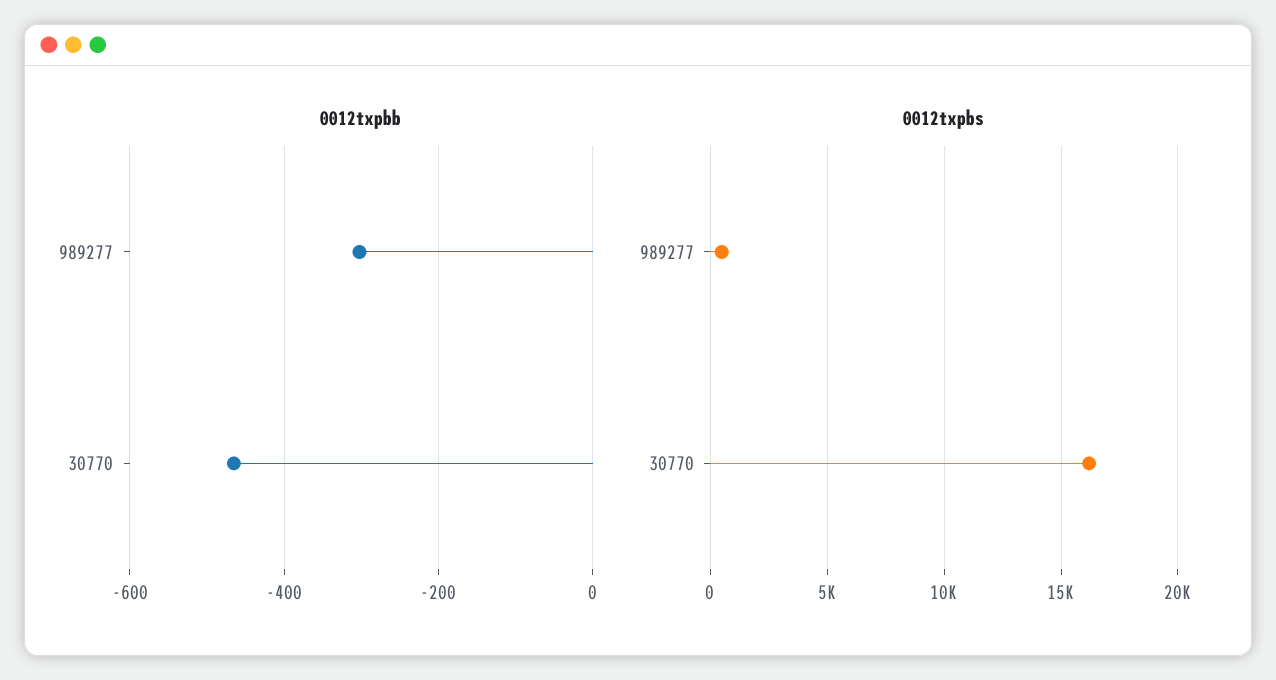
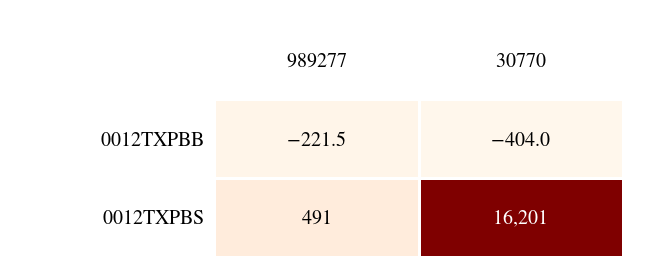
0012txpbb, 989277: -300 -> -221.5
0012txpbb, 30770: -460 -> -404

